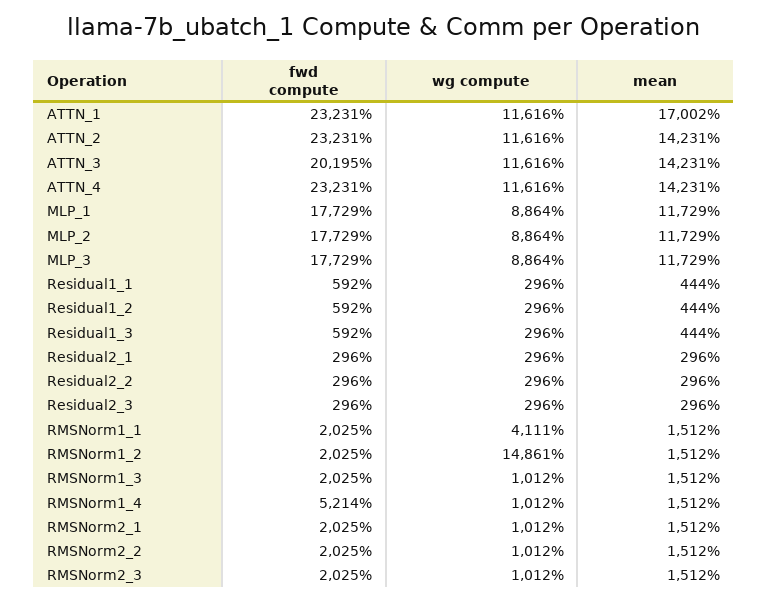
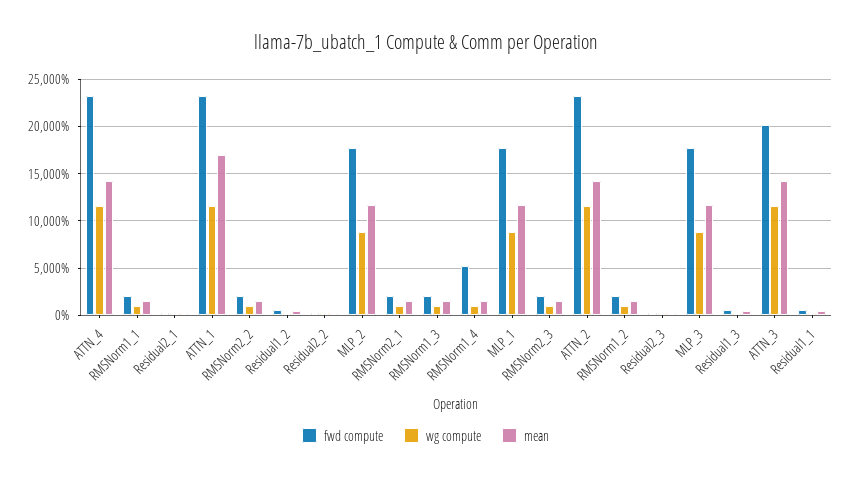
wg compute, RMSNorm1_1: 4111 -> 1000
wg compute, RMSNorm1_2: 14861 -> 1000

